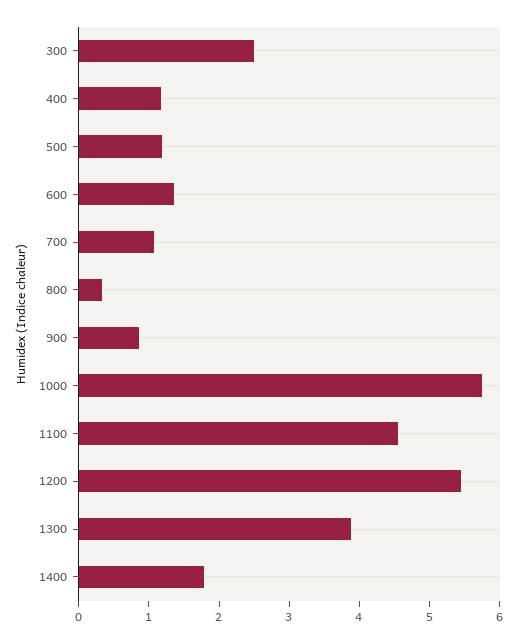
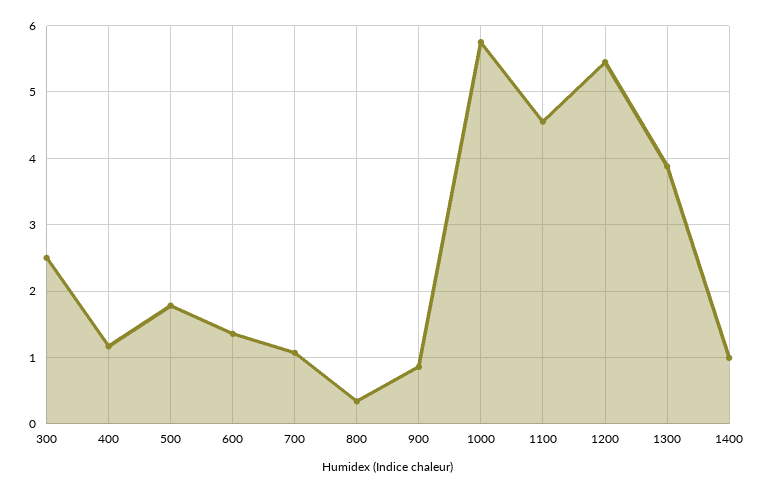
500: 1.2 -> 1.8
1400: 1.8 -> 1

